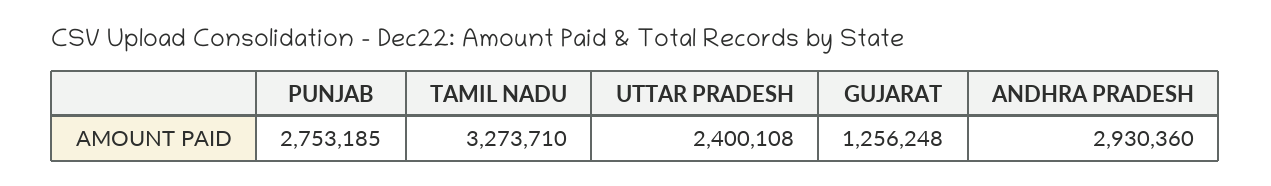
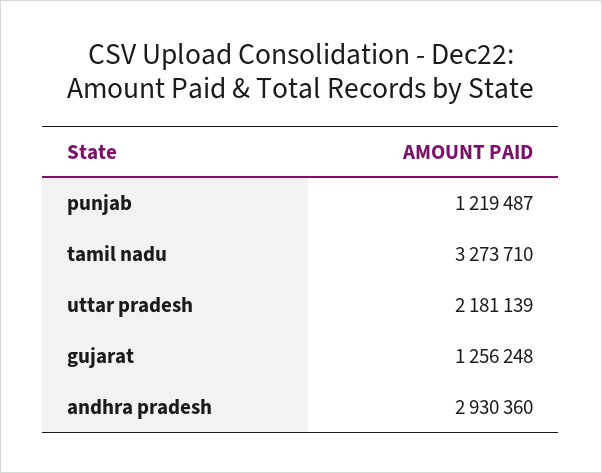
PUNJAB: 2753185 -> 1219487
UTTAR PRADESH: 2400108 -> 2181139

